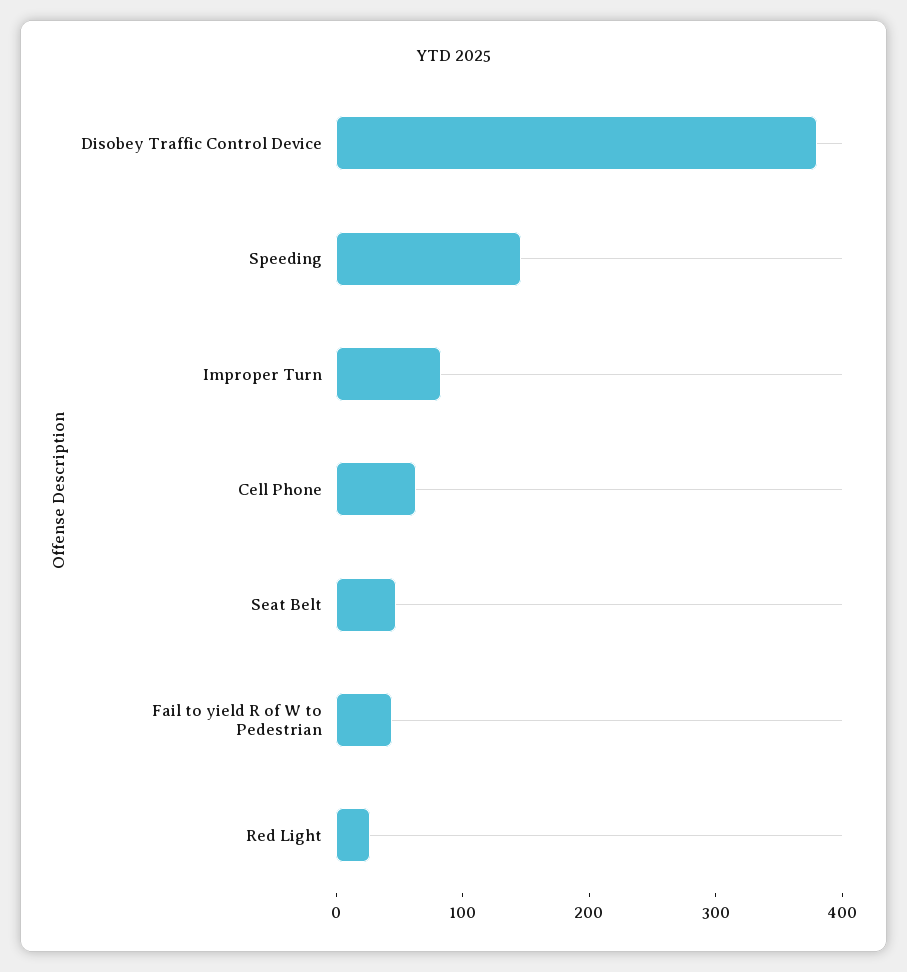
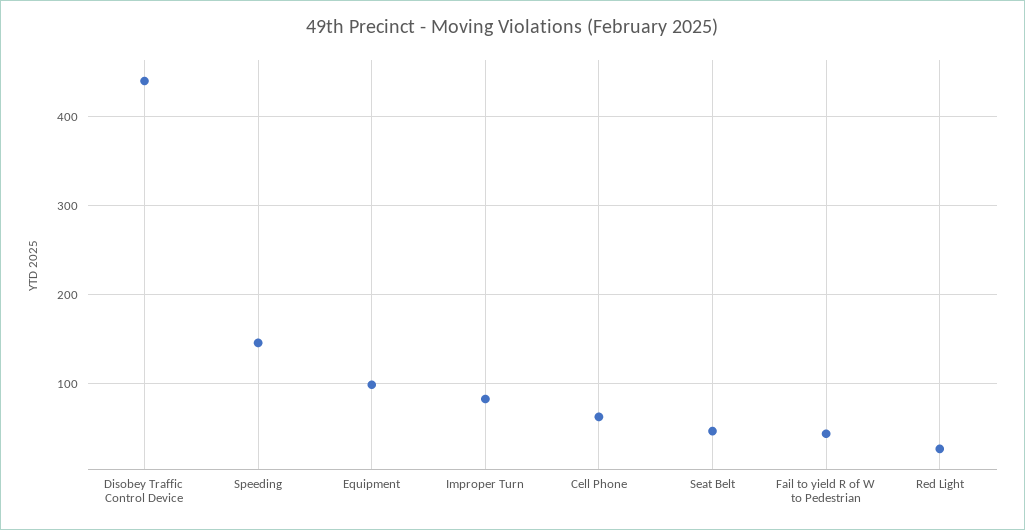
Disobey Traffic Control Device: 380 -> 440
Equipment: none -> 100

